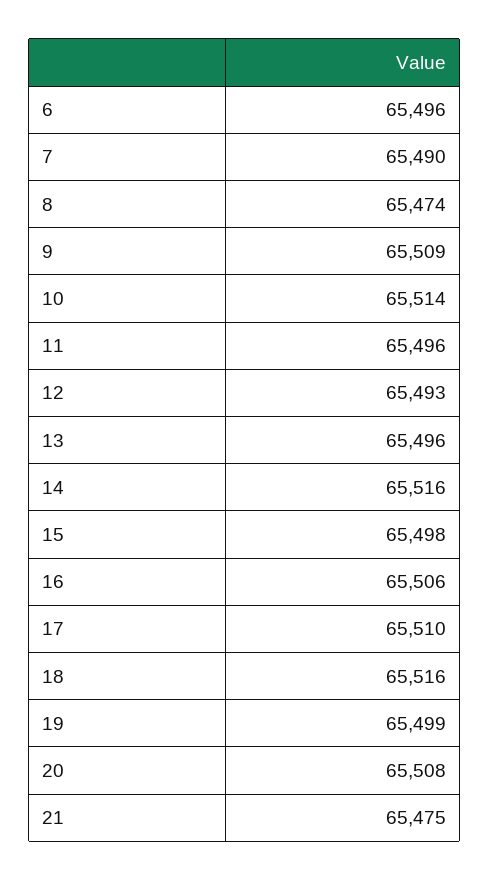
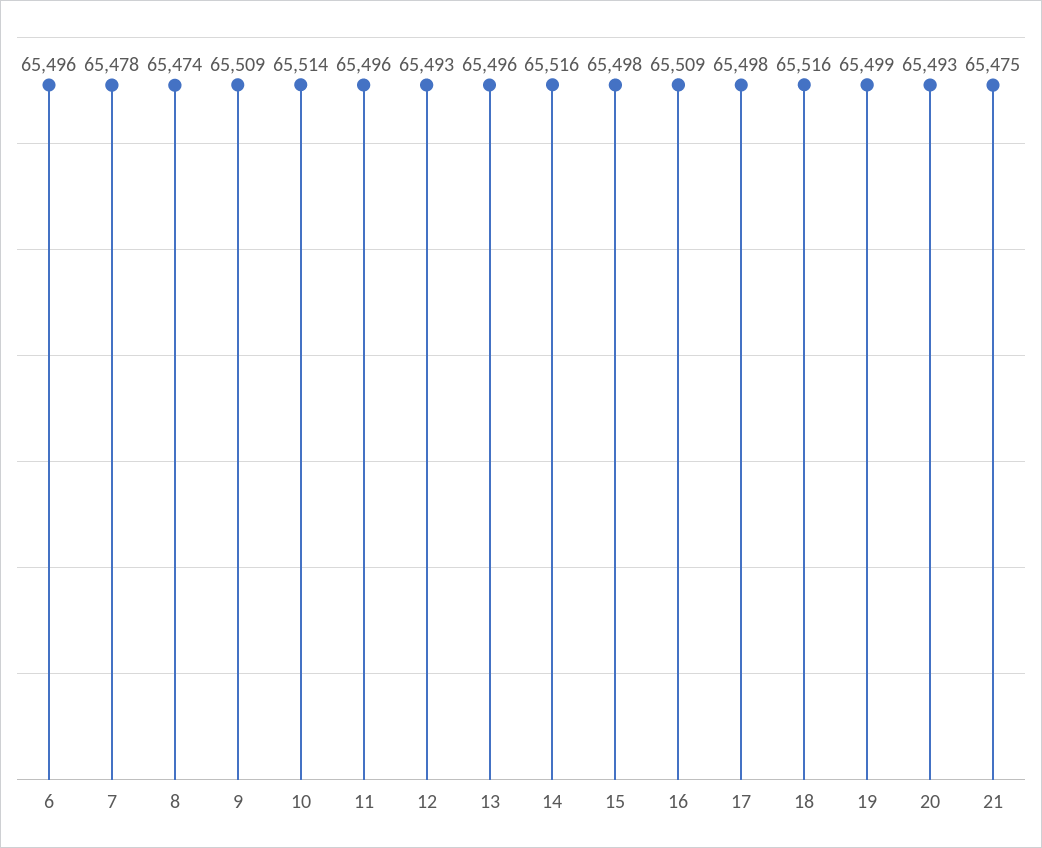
7: 65490 -> 65478
16: 65506 -> 65509
17: 65510 -> 65498
20: 65508 -> 65493

